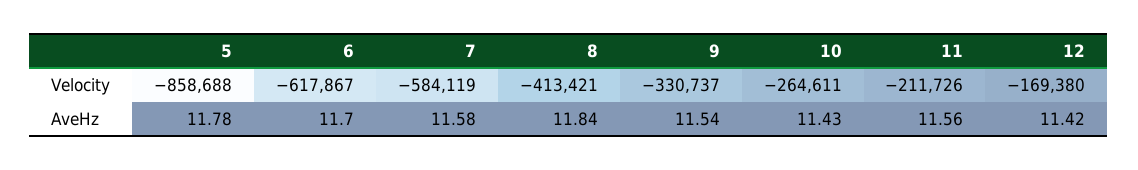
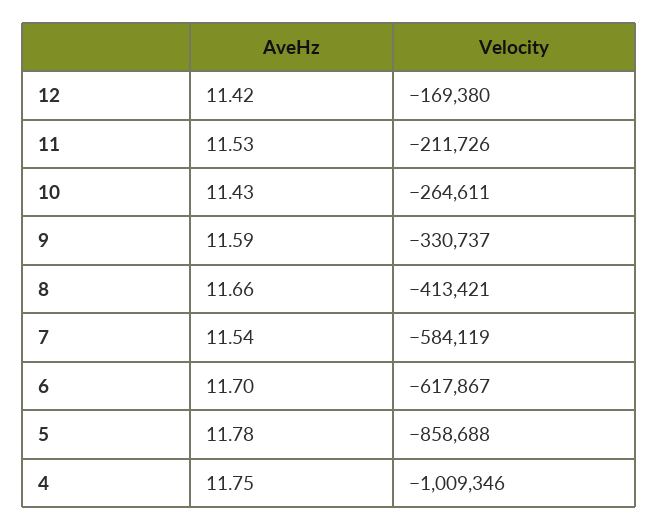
7, AveHz: 11.58 -> 11.54
8, AveHz: 11.84 -> 11.66
9, AveHz: 11.54 -> 11.59
11, AveHz: 11.56 -> 11.53
4, AveHz: none -> 11.75
4, Velocity: none -> -1009346

